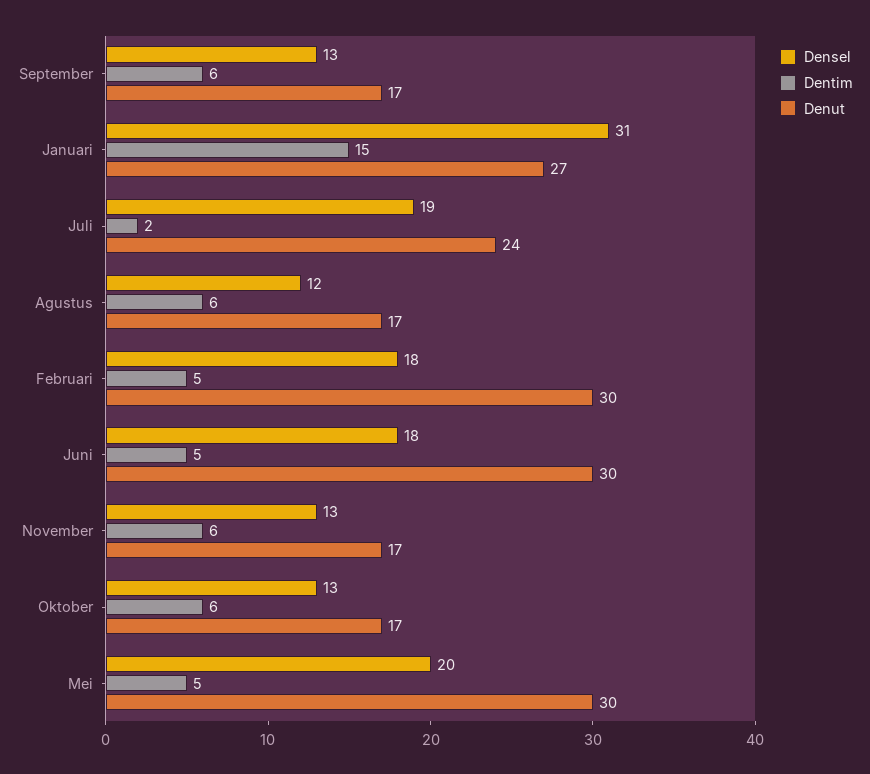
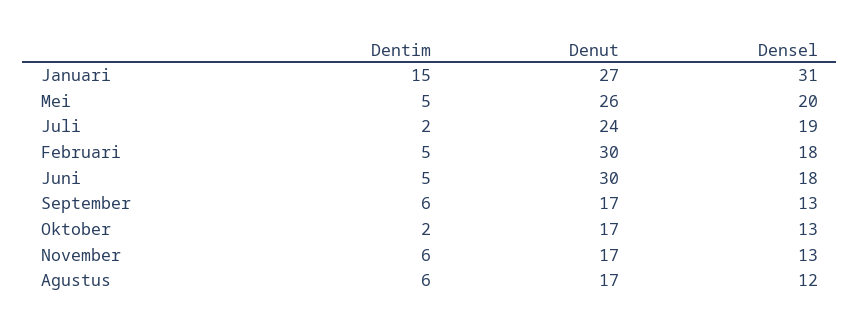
Dentim, Oktober: 6 -> 2
Denut, Mei: 30 -> 26

